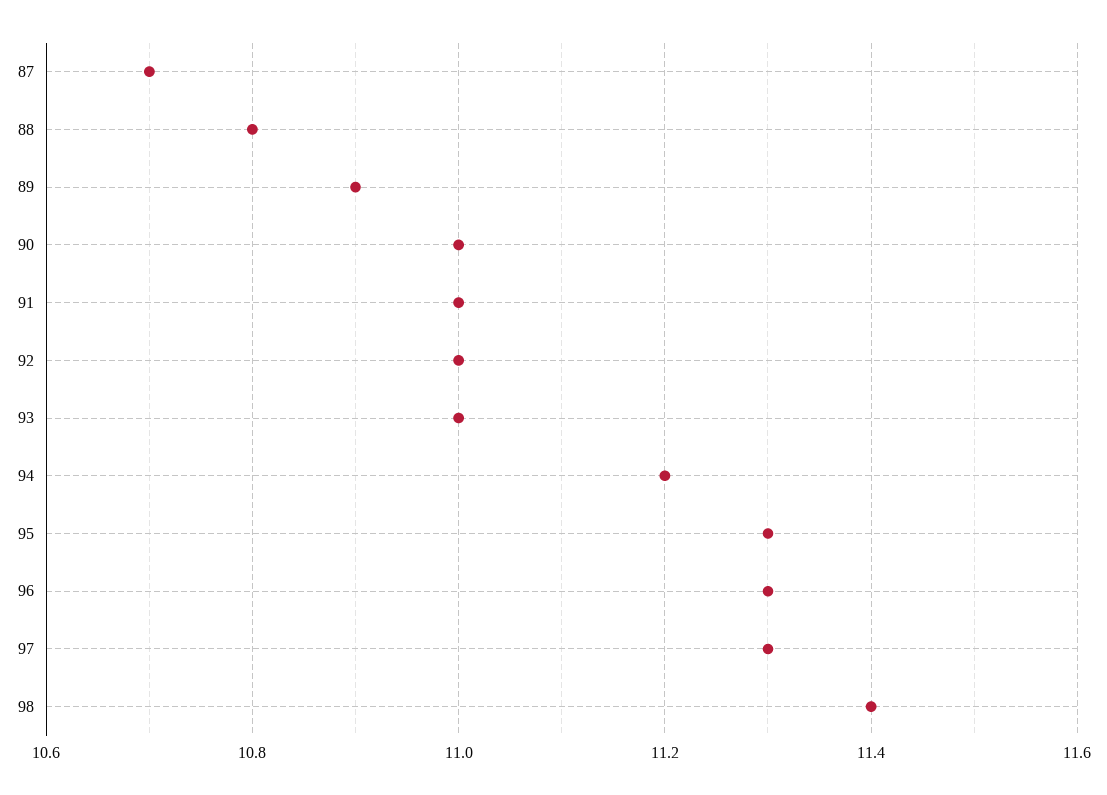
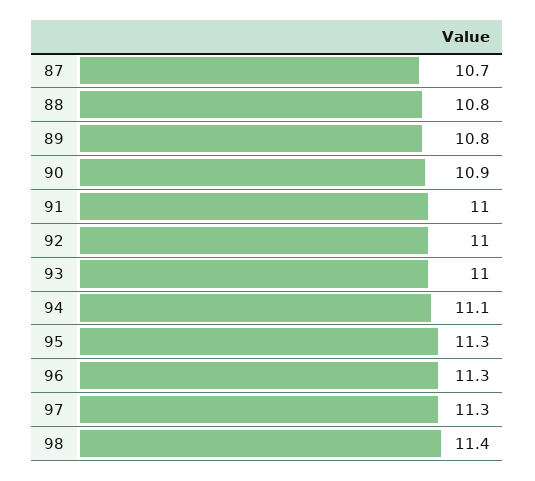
89: 10.9 -> 10.8
90: 11 -> 10.9
94: 11.2 -> 11.1

